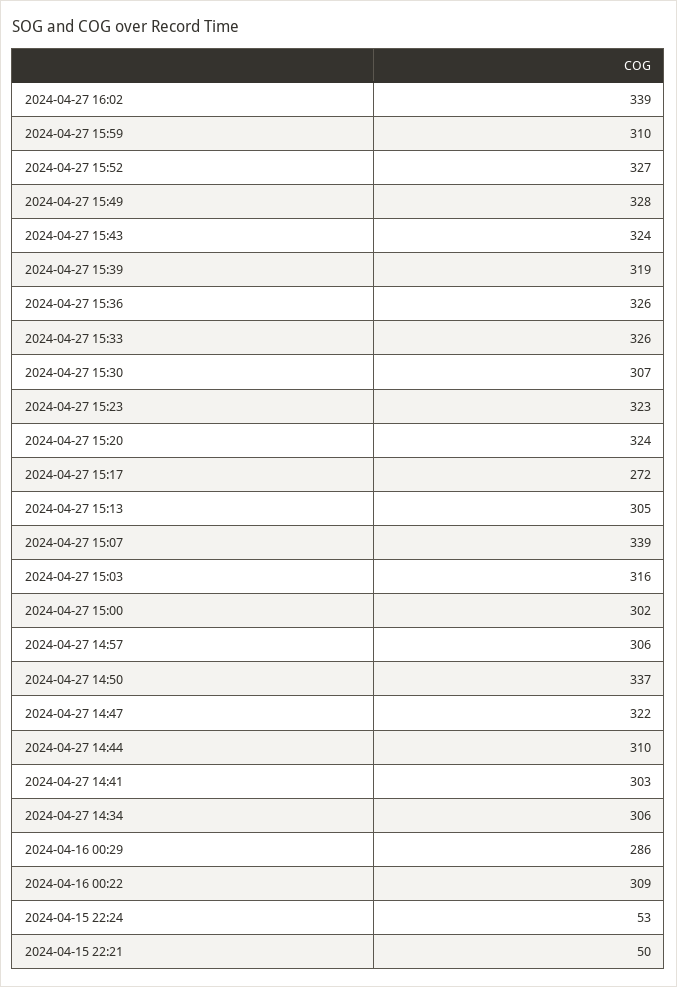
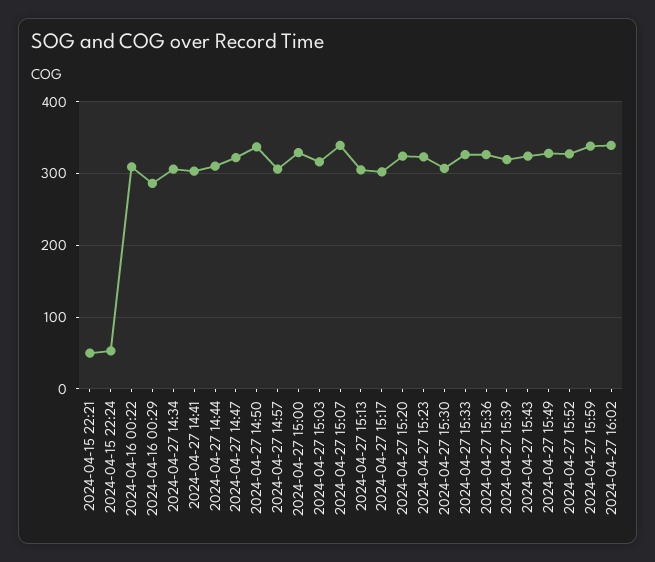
2024-04-27 15:59: 310 -> 340
2024-04-27 15:17: 272 -> 300
2024-04-27 15:00: 302 -> 330

